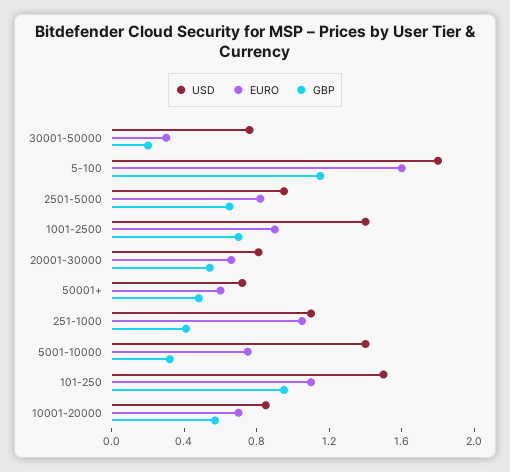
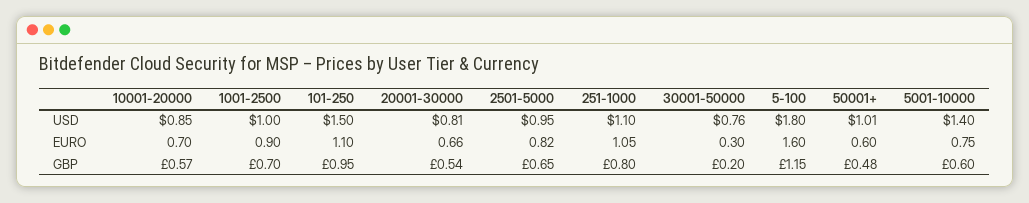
USD, 1001-2500: 1.4 -> 1
USD, 50001+: 0.7 -> 1.01
GBP, 251-1000: 0.4 -> 0.8
GBP, 5001-10000: 0.3 -> 0.6

